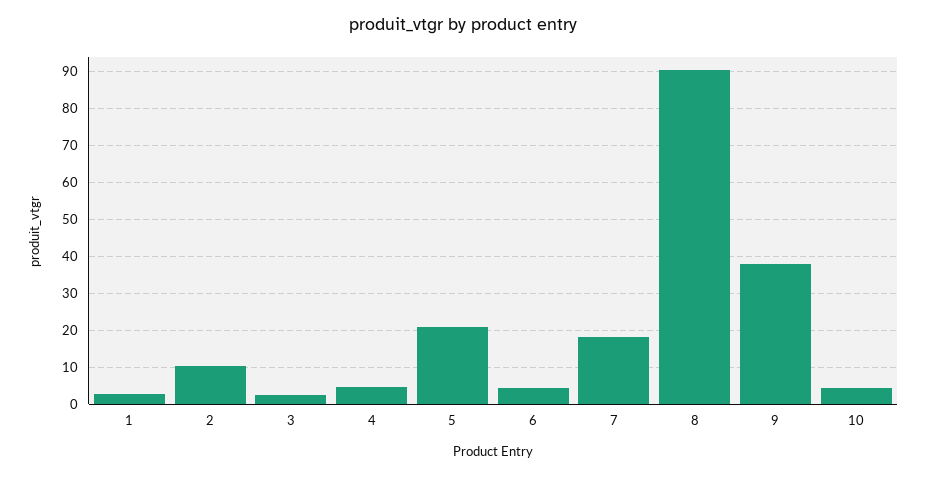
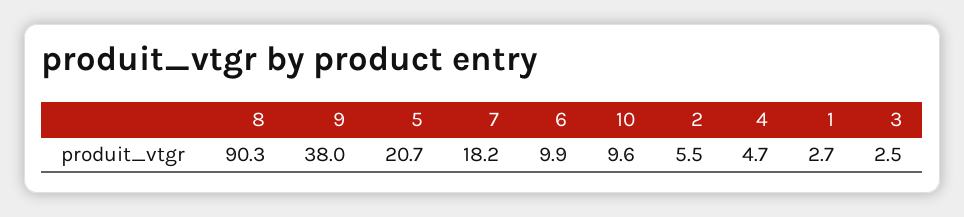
2: 10 -> 5.5
6: 4 -> 9.9
10: 4 -> 9.6

